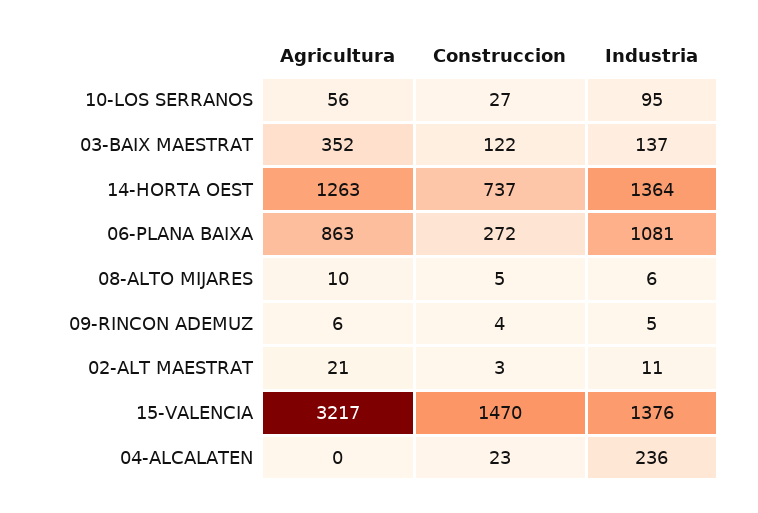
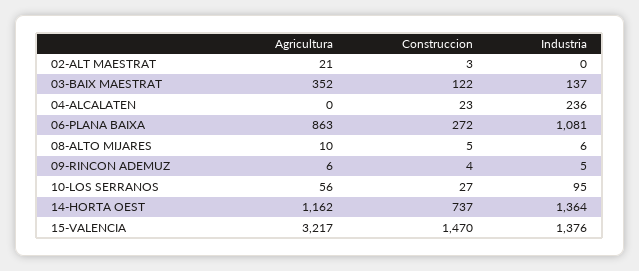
Agricultura, 14-HORTA OEST: 1263 -> 1162
Industria, 02-ALT MAESTRAT: 11 -> 0

